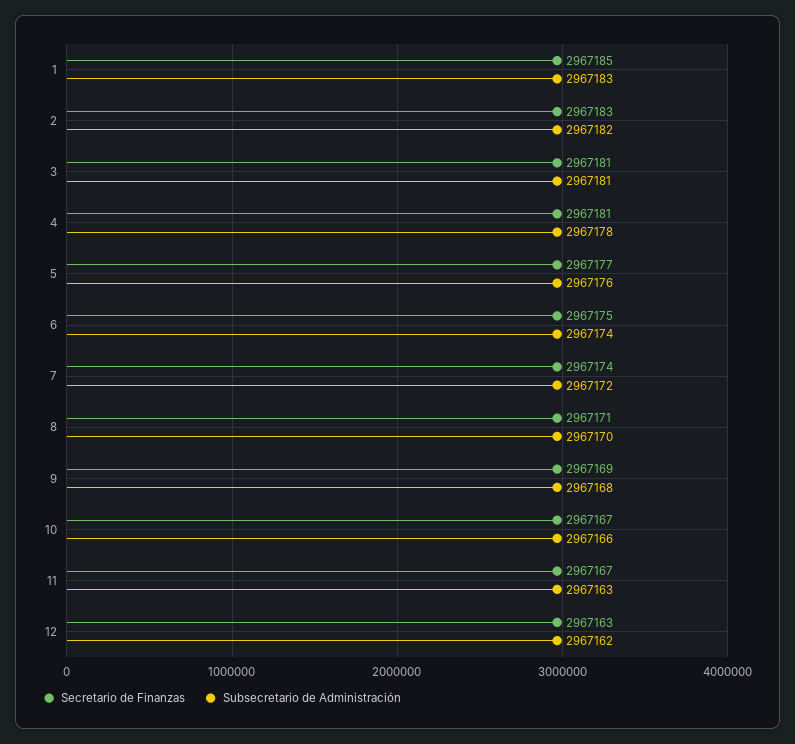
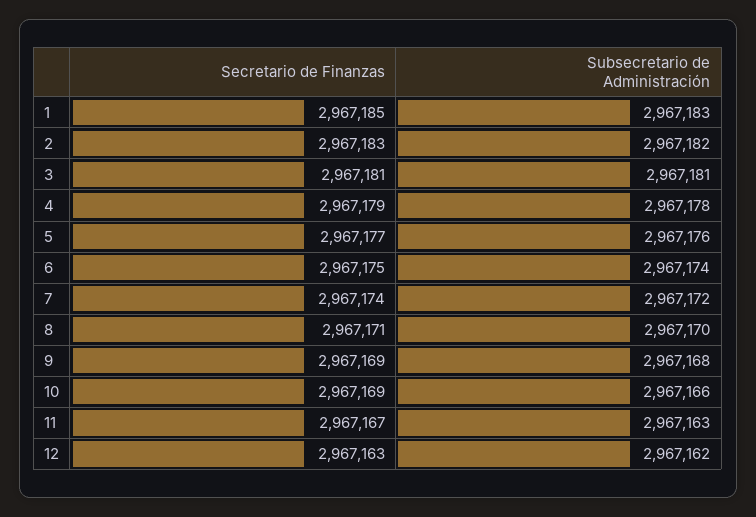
Secretario de Finanzas, 4: 2967181 -> 2967179
Secretario de Finanzas, 10: 2967167 -> 2967169

